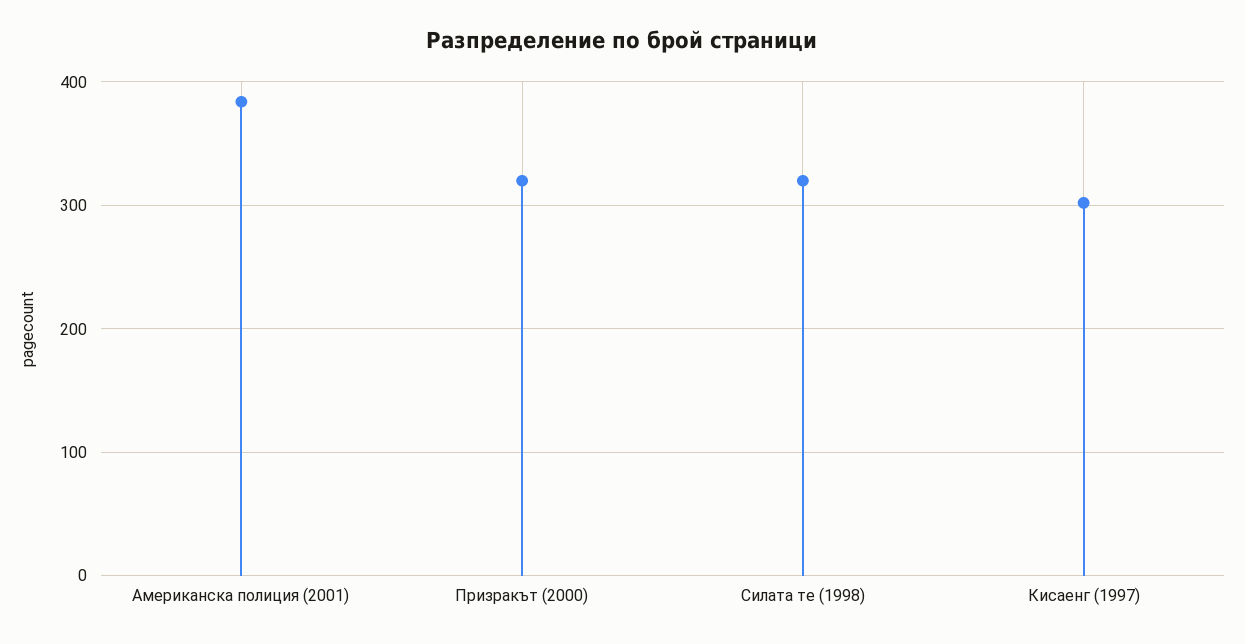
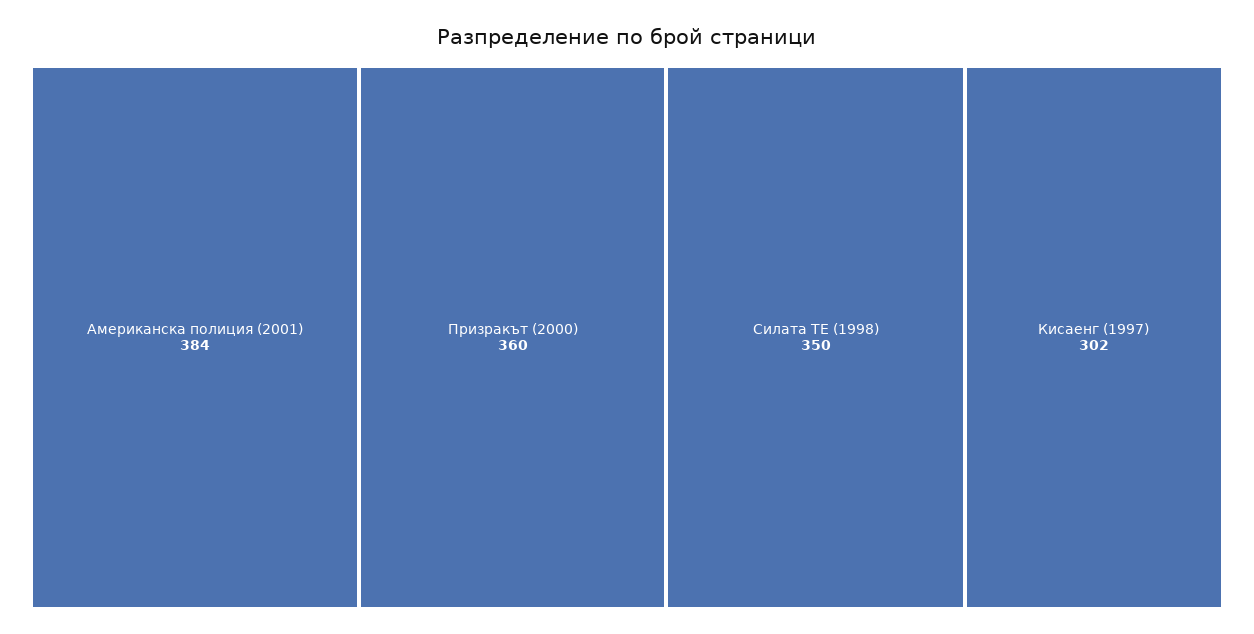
Призракът (2000): 320 -> 360
Силата те (1998): 320 -> 350

